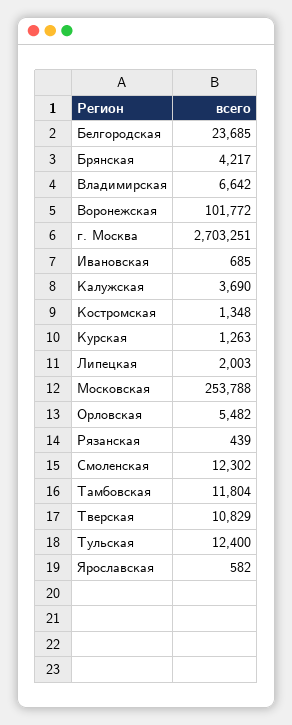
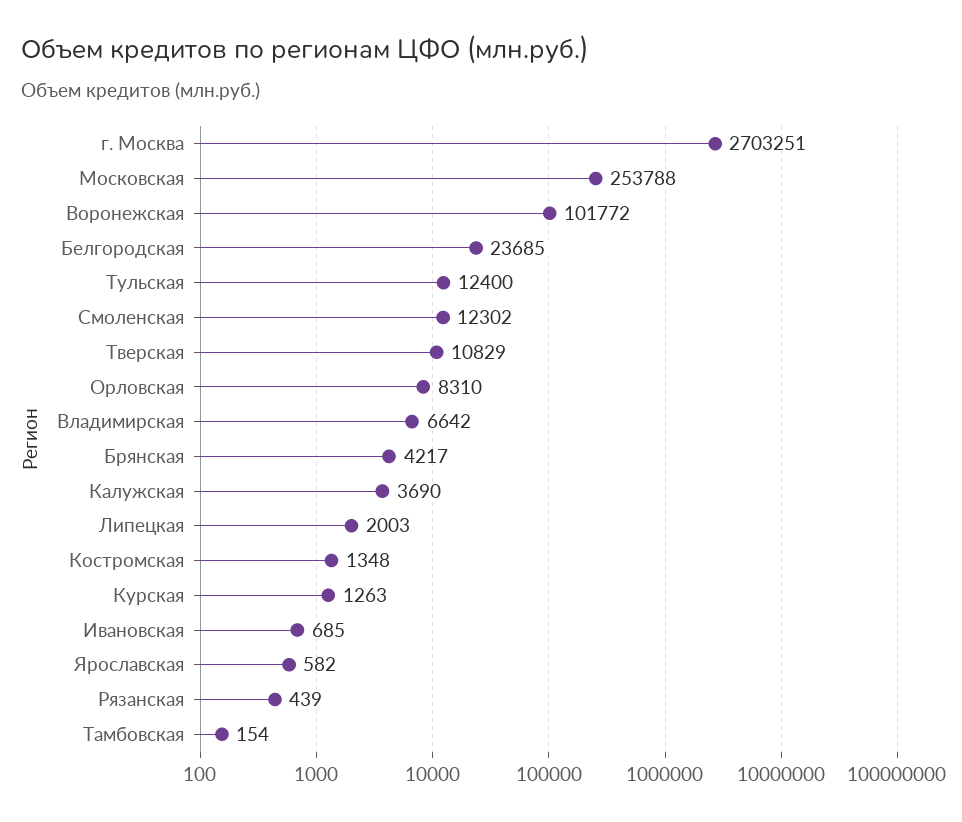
Орловская: 5482 -> 8310
Тамбовская: 11804 -> 154

